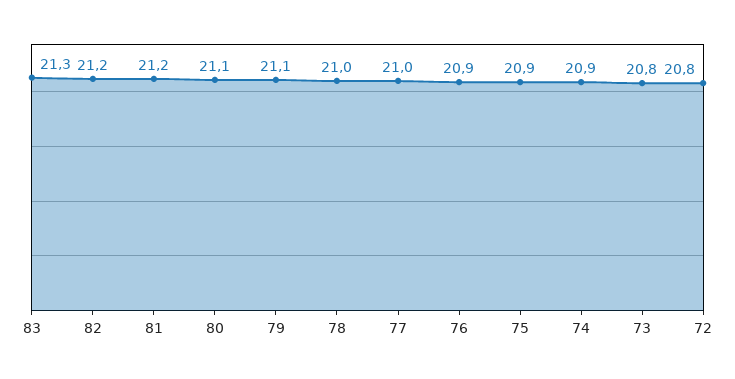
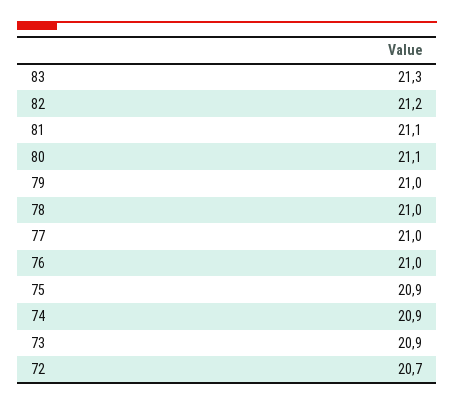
81: 21.2 -> 21.1
79: 21.1 -> 21
76: 20.9 -> 21
73: 20.8 -> 20.9
72: 20.8 -> 20.7

